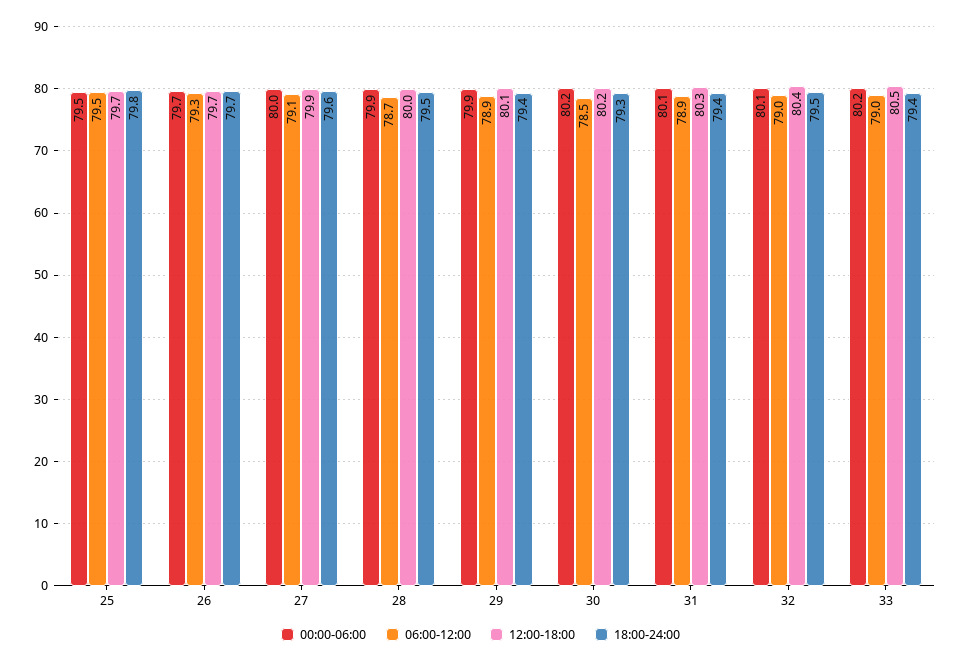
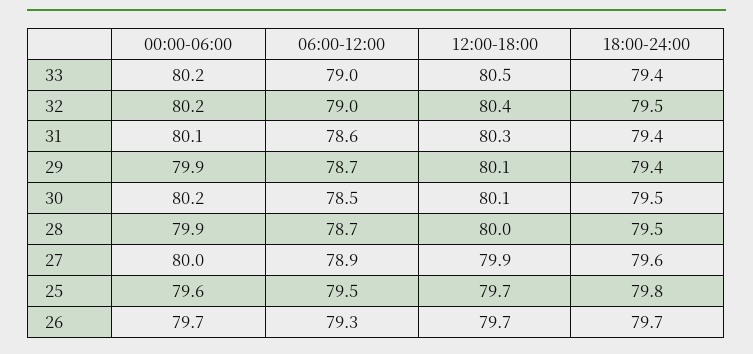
00:00-06:00, 25: 79.5 -> 79.6
06:00-12:00, 27: 79.1 -> 78.9
06:00-12:00, 29: 78.9 -> 78.7
12:00-18:00, 30: 80.2 -> 80.1
18:00-24:00, 30: 79.3 -> 79.5
06:00-12:00, 31: 78.9 -> 78.6
00:00-06:00, 32: 80.1 -> 80.2

